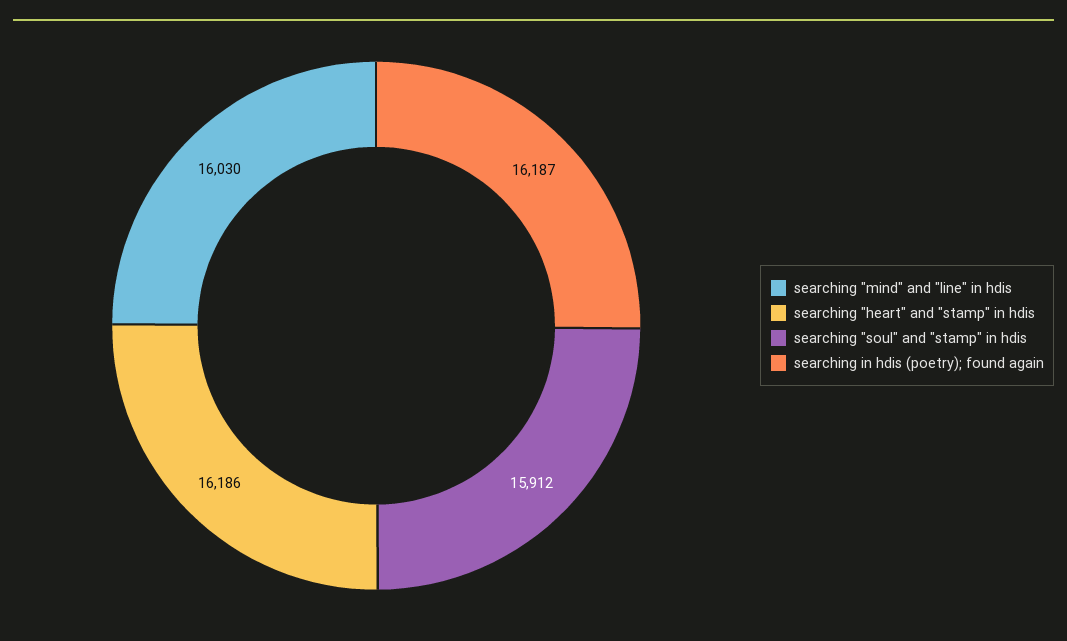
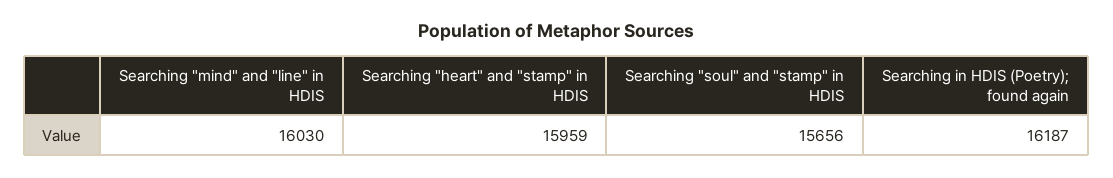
searching "heart" and "stamp" in hdis: 16186 -> 15959
searching "soul" and "stamp" in hdis: 15912 -> 15656

